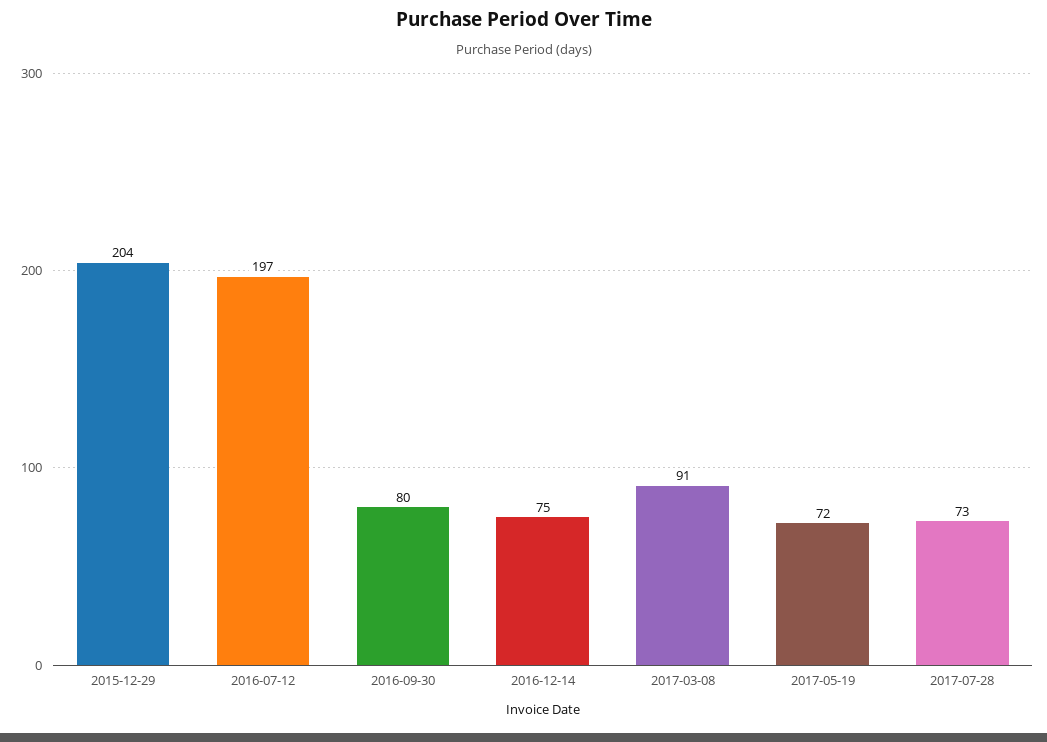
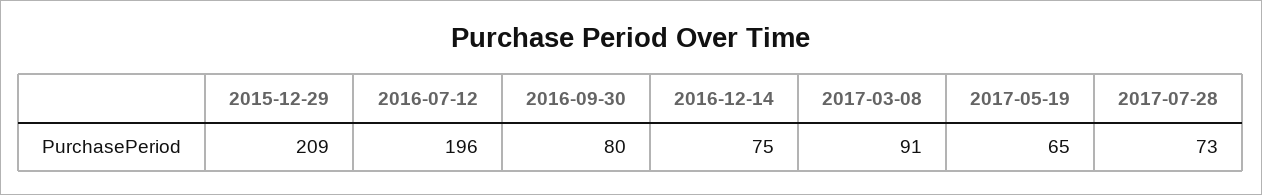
2015-12-29: 204 -> 209
2016-07-12: 197 -> 196
2017-05-19: 72 -> 65

